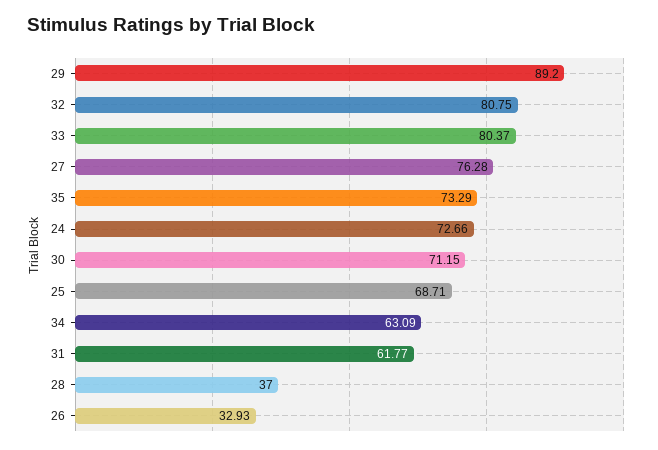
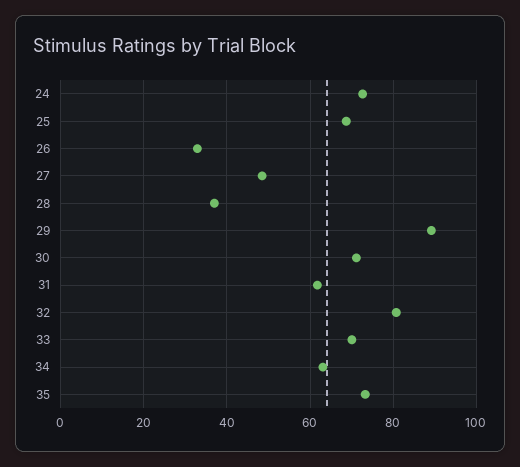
33: 80.37 -> 70
27: 76.28 -> 48

